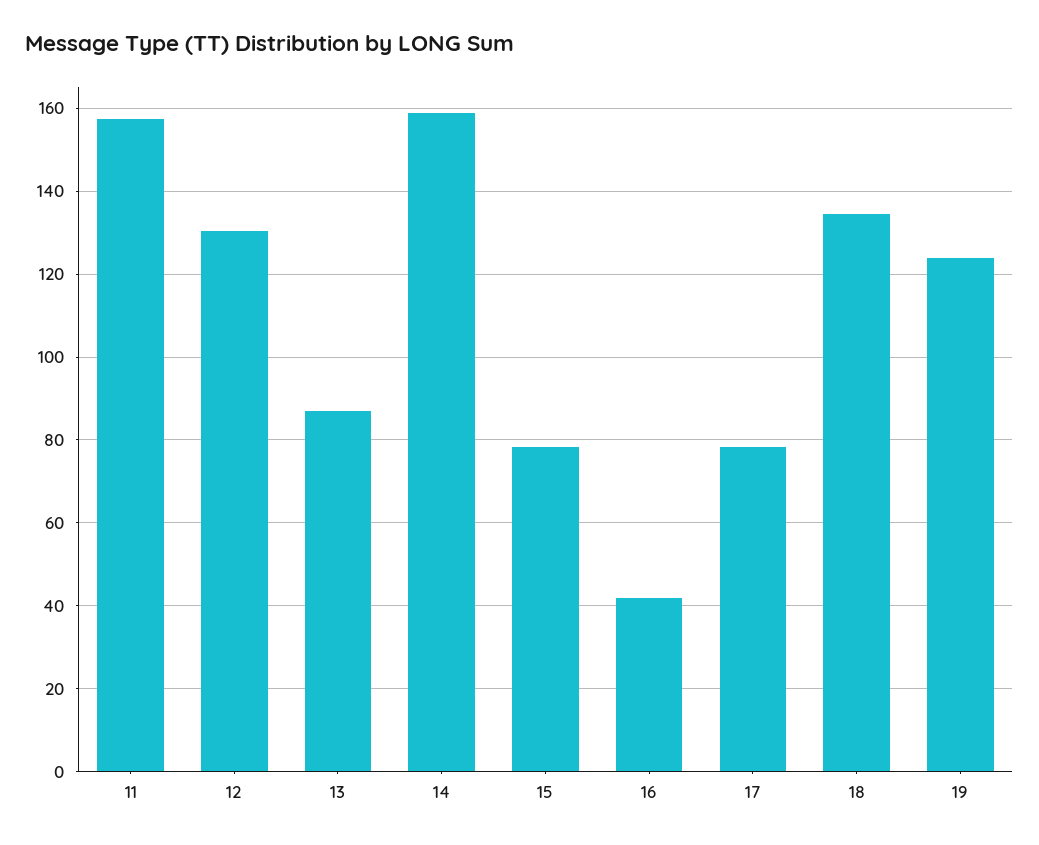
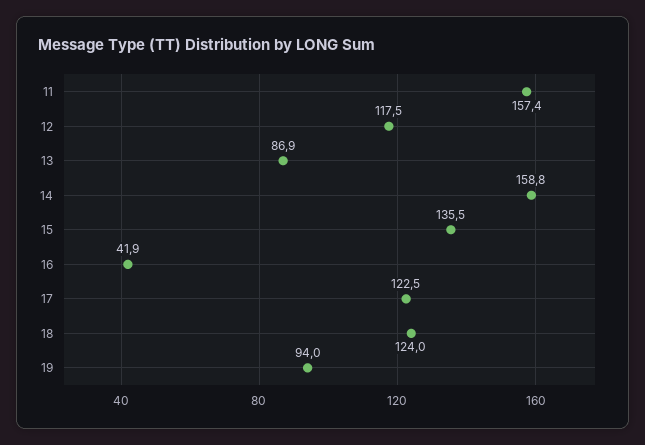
12: 130 -> 117.5
15: 78 -> 135.5
17: 78 -> 122.5
18: 134 -> 124
19: 124 -> 94

